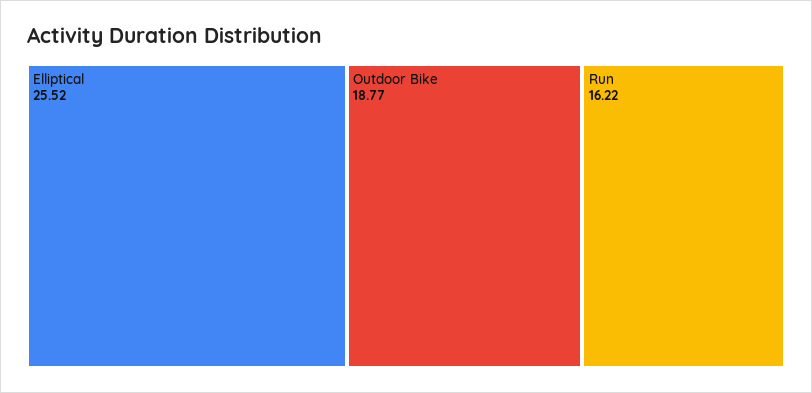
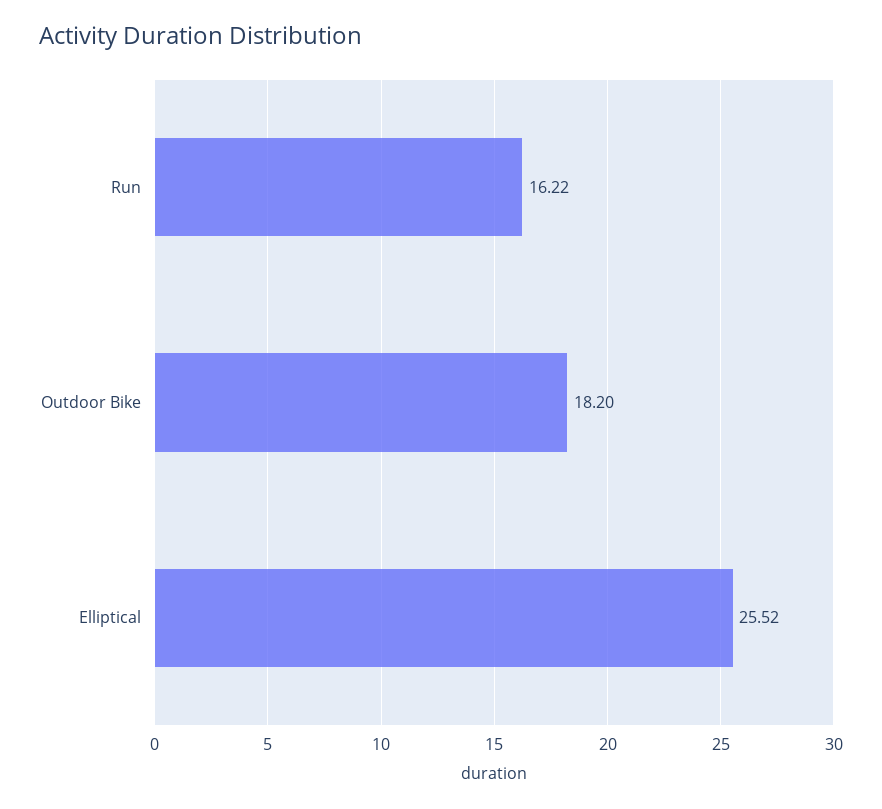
Outdoor Bike: 18.77 -> 18.2

